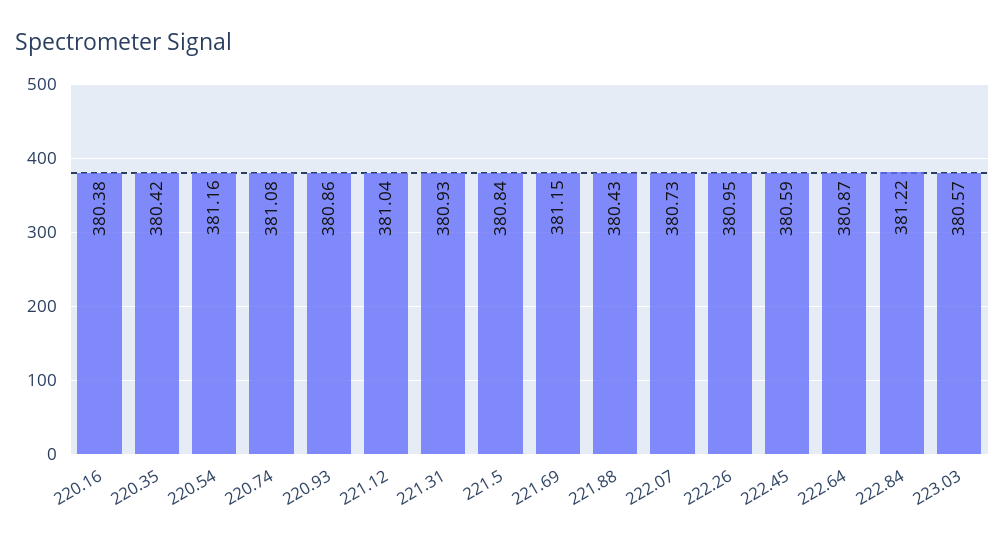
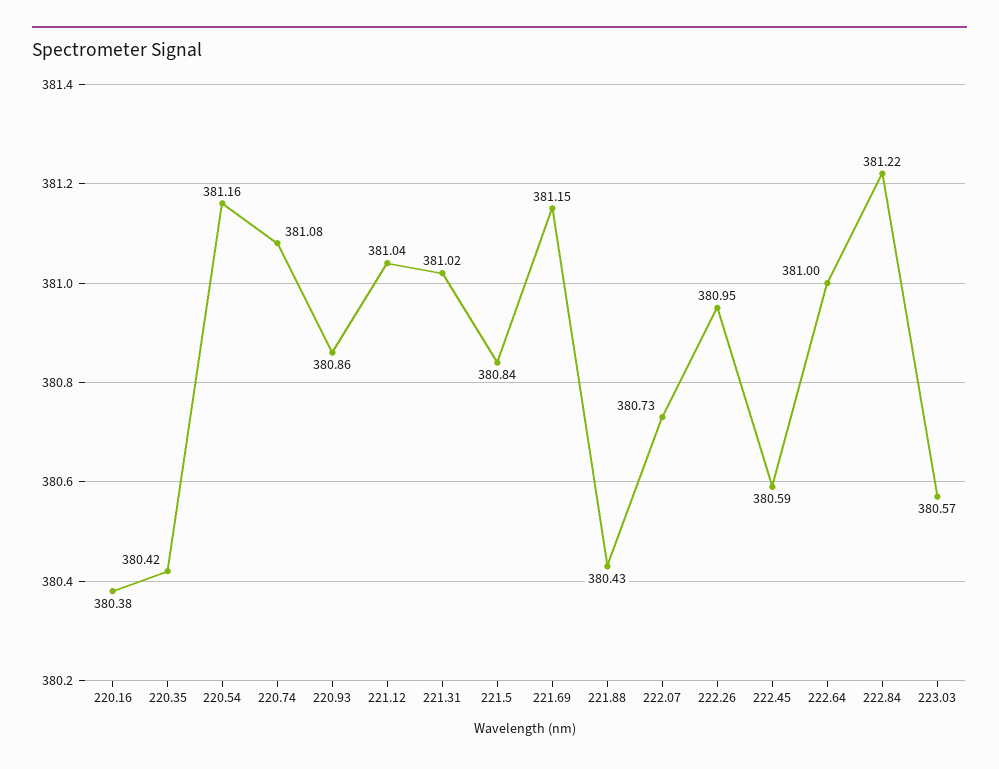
221.31: 380.93 -> 381.02
222.64: 380.87 -> 381

